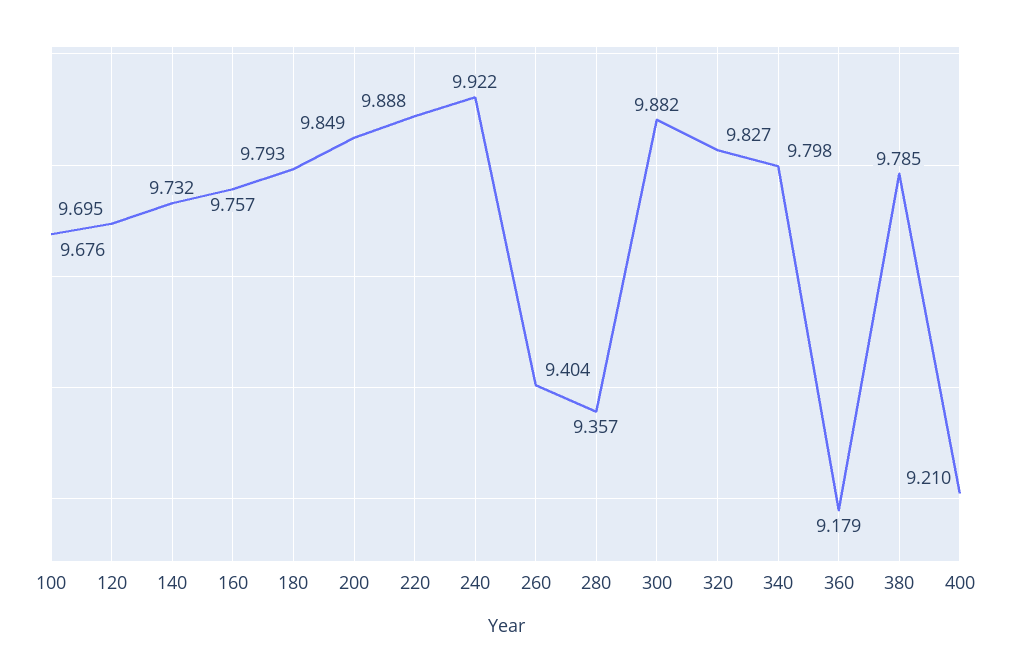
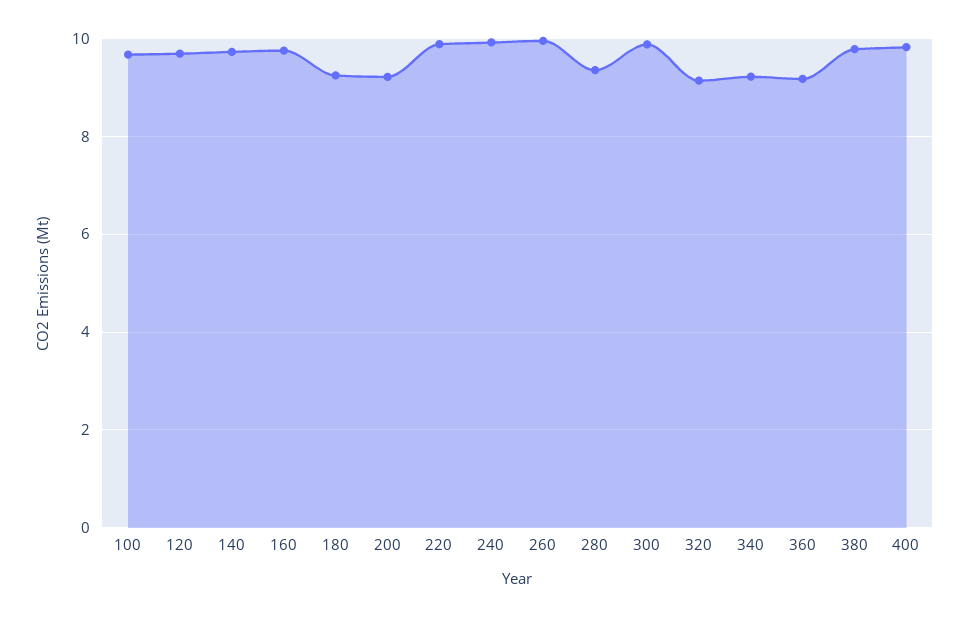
180: 9.793 -> 9.2
200: 9.849 -> 9.2
260: 9.404 -> 10
320: 9.827 -> 9.2
340: 9.798 -> 9.2
400: 9.21 -> 9.8

